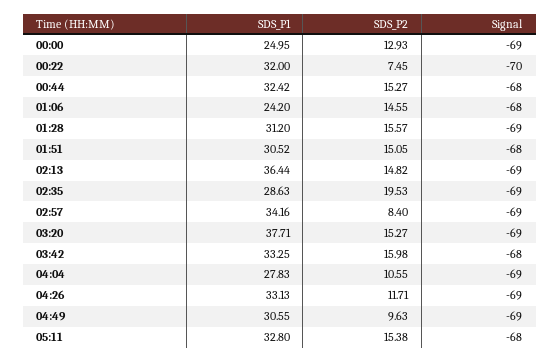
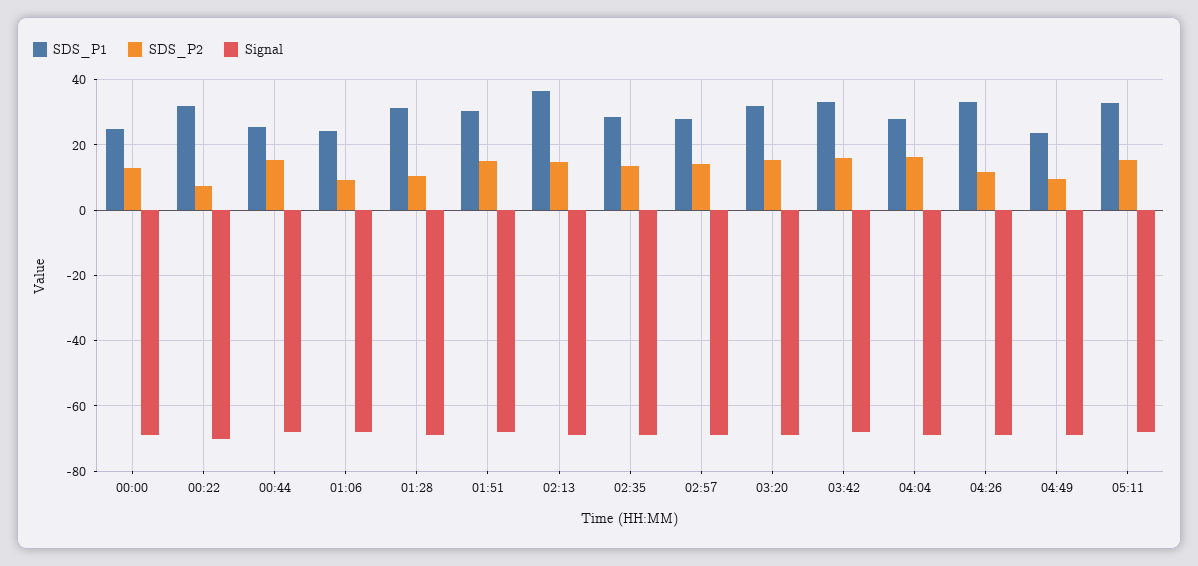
SDS_P1, 00:44: 32.42 -> 26
SDS_P2, 01:06: 14.55 -> 10
SDS_P2, 01:28: 15.57 -> 10
SDS_P2, 02:35: 19.53 -> 14
SDS_P1, 02:57: 34.16 -> 28
SDS_P2, 02:57: 8.4 -> 14
SDS_P1, 03:20: 37.71 -> 32
SDS_P2, 04:04: 10.55 -> 16
SDS_P1, 04:49: 30.55 -> 24

